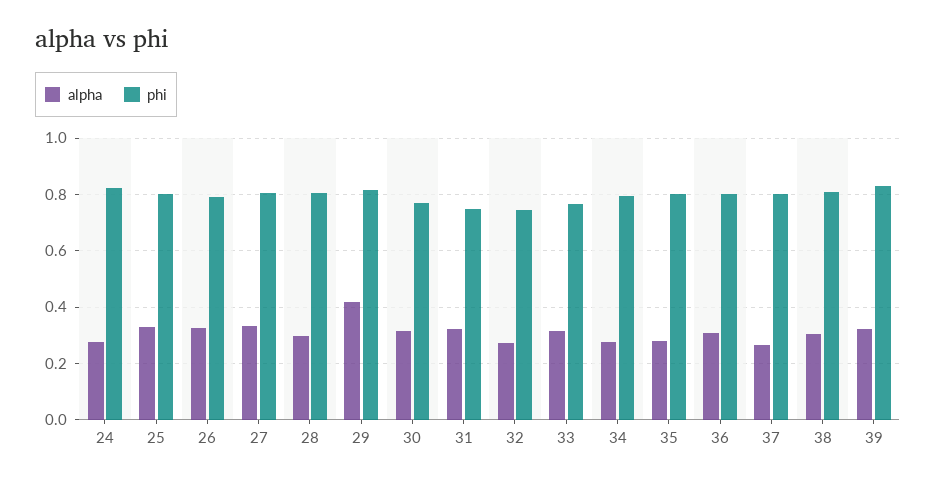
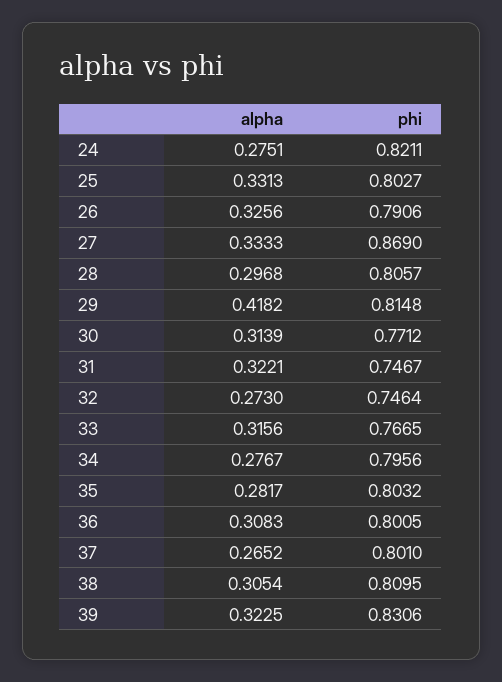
phi, 27: 0.8 -> 0.869

